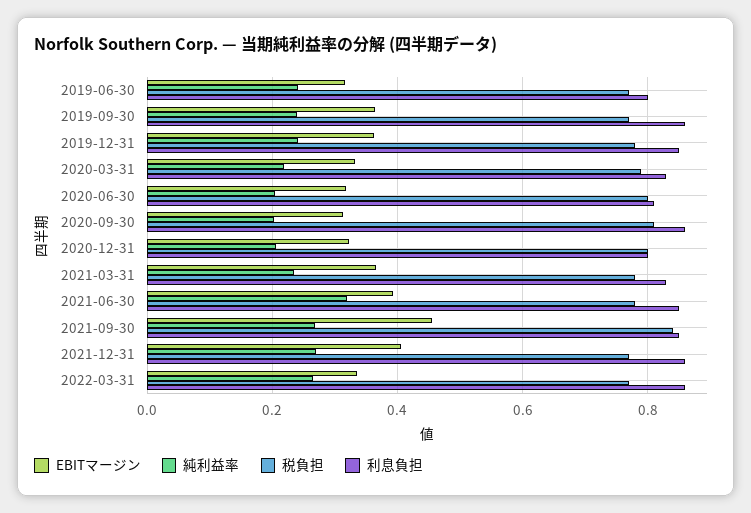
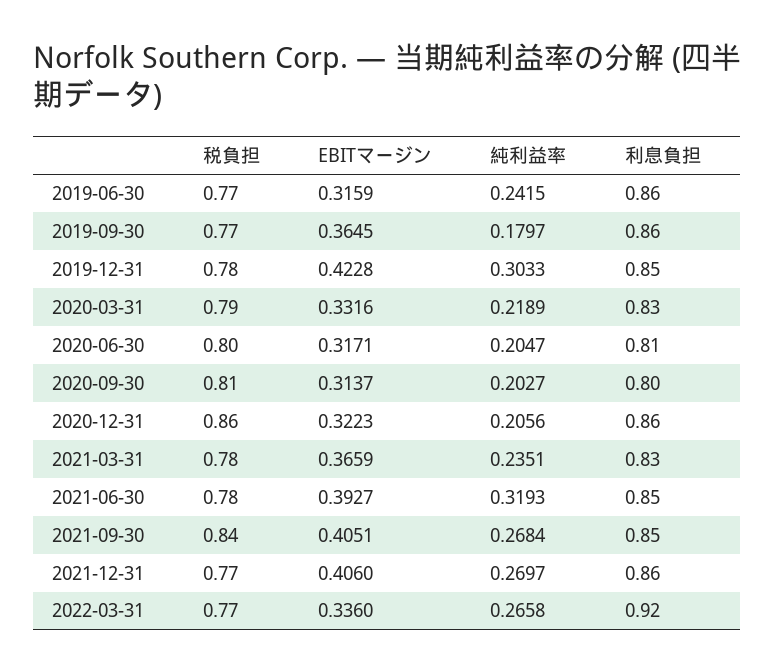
利息負担, 2019-06-30: 0.8 -> 0.86
純利益率, 2019-09-30: 0.24 -> 0.1797
EBITマージン, 2019-12-31: 0.36 -> 0.4228
純利益率, 2019-12-31: 0.24 -> 0.3033
利息負担, 2020-09-30: 0.86 -> 0.8
税負担, 2020-12-31: 0.8 -> 0.86
利息負担, 2020-12-31: 0.8 -> 0.86
EBITマージン, 2021-09-30: 0.46 -> 0.4051
利息負担, 2022-03-31: 0.86 -> 0.92

